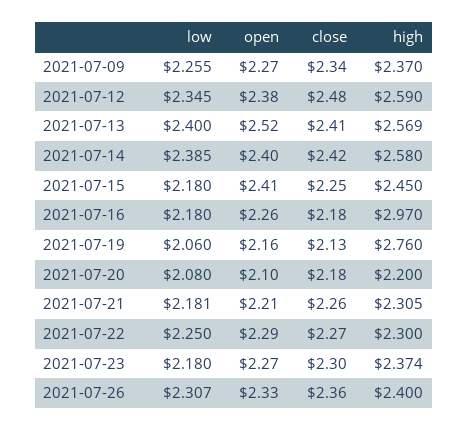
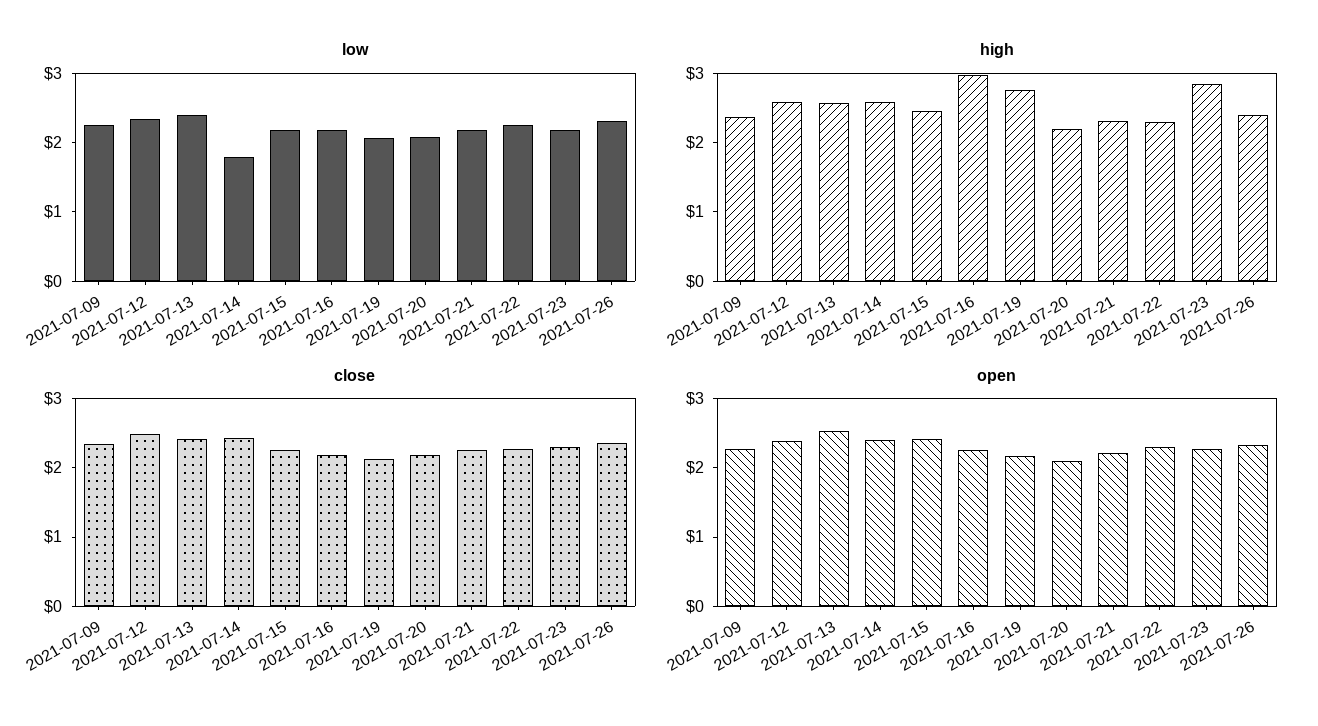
low, 2021-07-14: 2.385 -> 1.8
high, 2021-07-23: 2.374 -> 2.8

